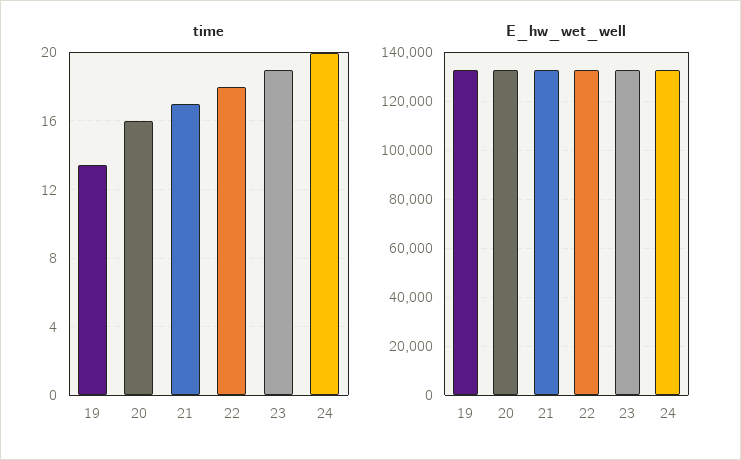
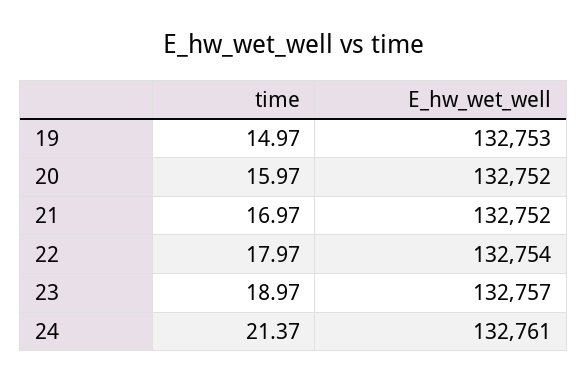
time, 19: 13.5 -> 14.97
time, 24: 20 -> 21.37

